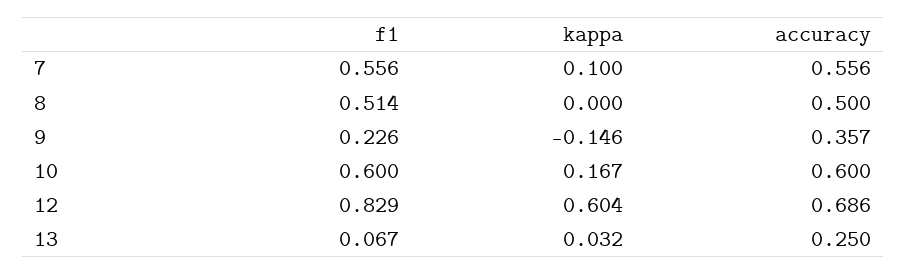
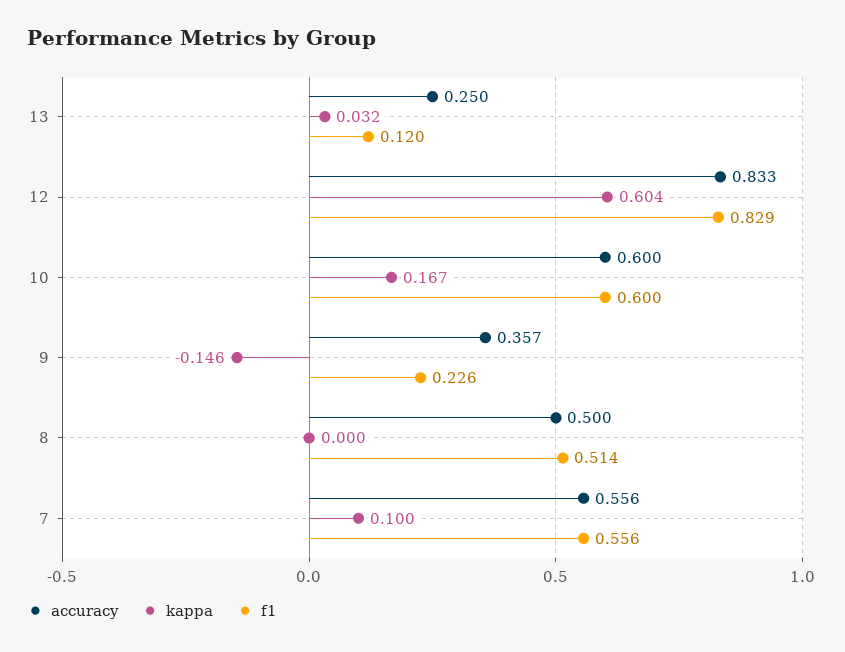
accuracy, 12: 0.686 -> 0.833
f1, 13: 0.067 -> 0.12

